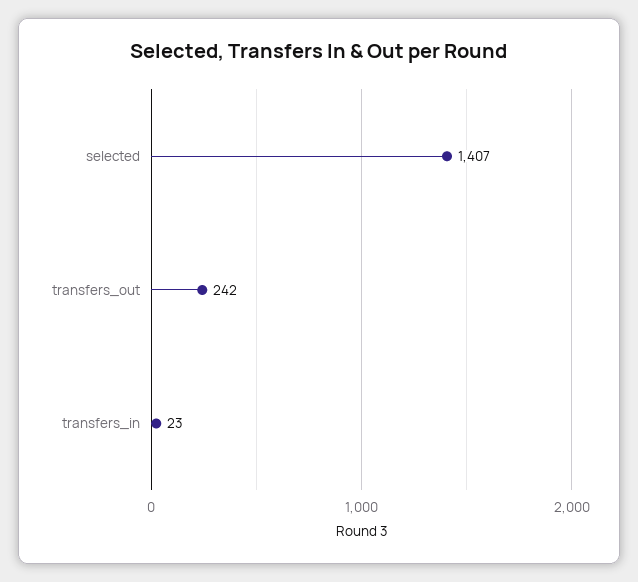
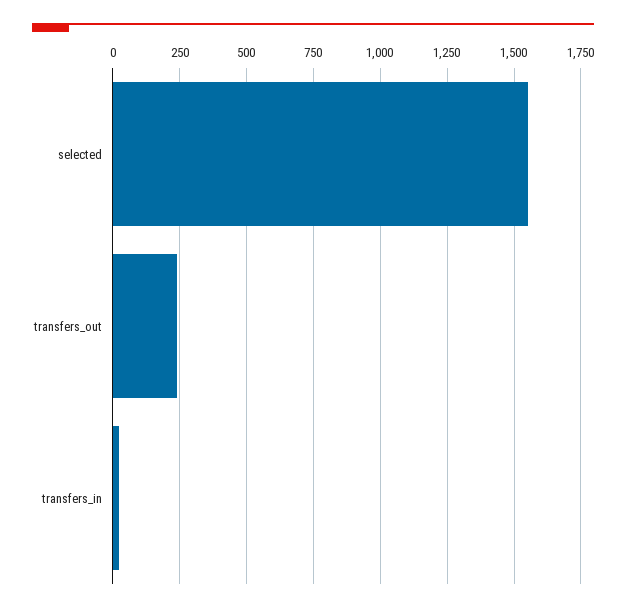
selected: 1407 -> 1550

